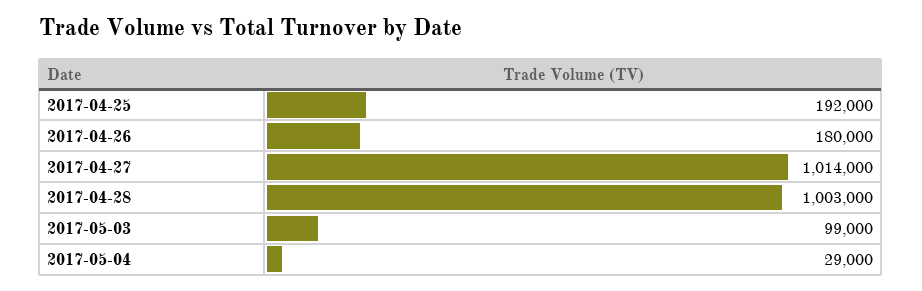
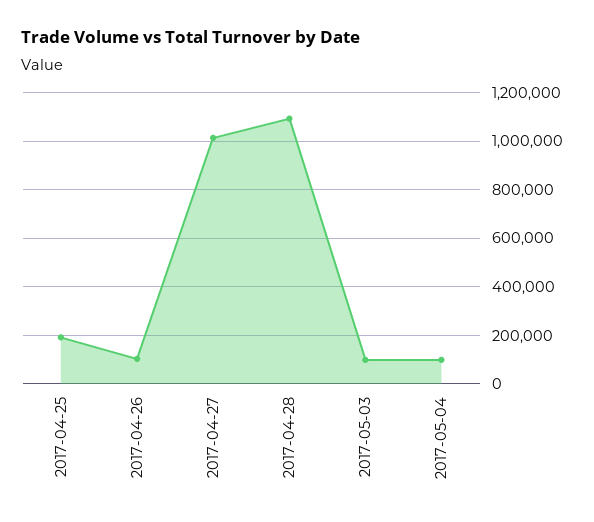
2017-04-26: 180000 -> 100000
2017-04-28: 1003000 -> 1100000
2017-05-04: 29000 -> 100000

